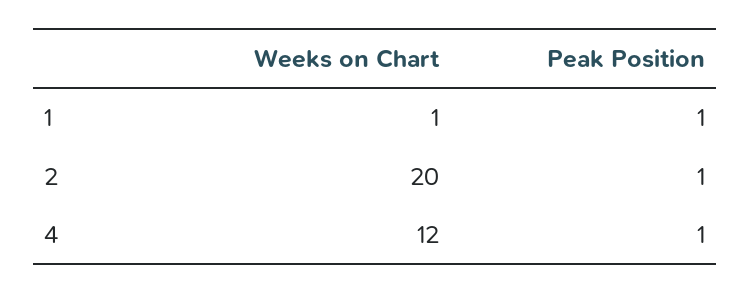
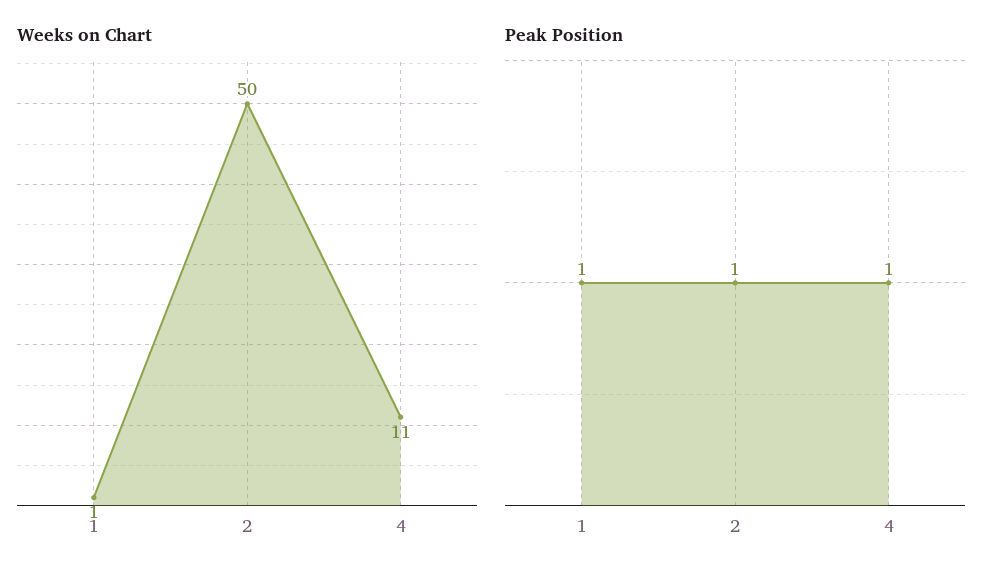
Weeks on Chart, 2: 20 -> 50
Weeks on Chart, 4: 12 -> 11

